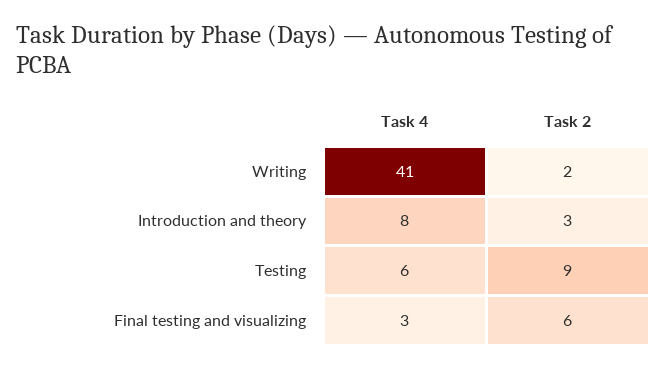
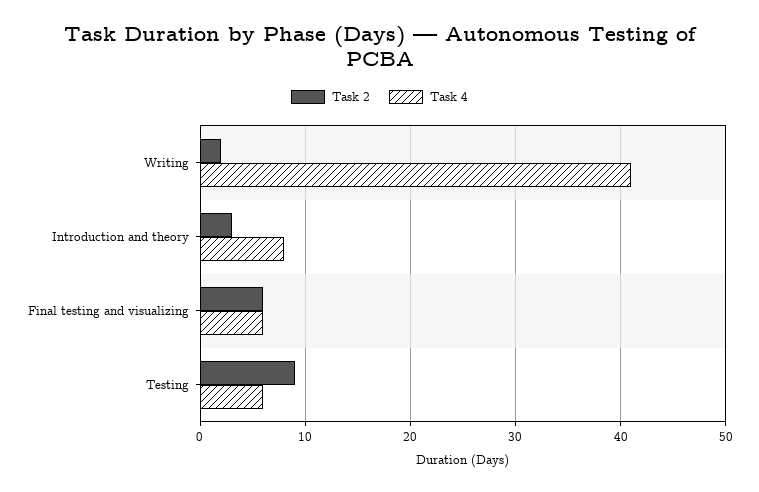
Task 4, Final testing and visualizing: 3 -> 6

